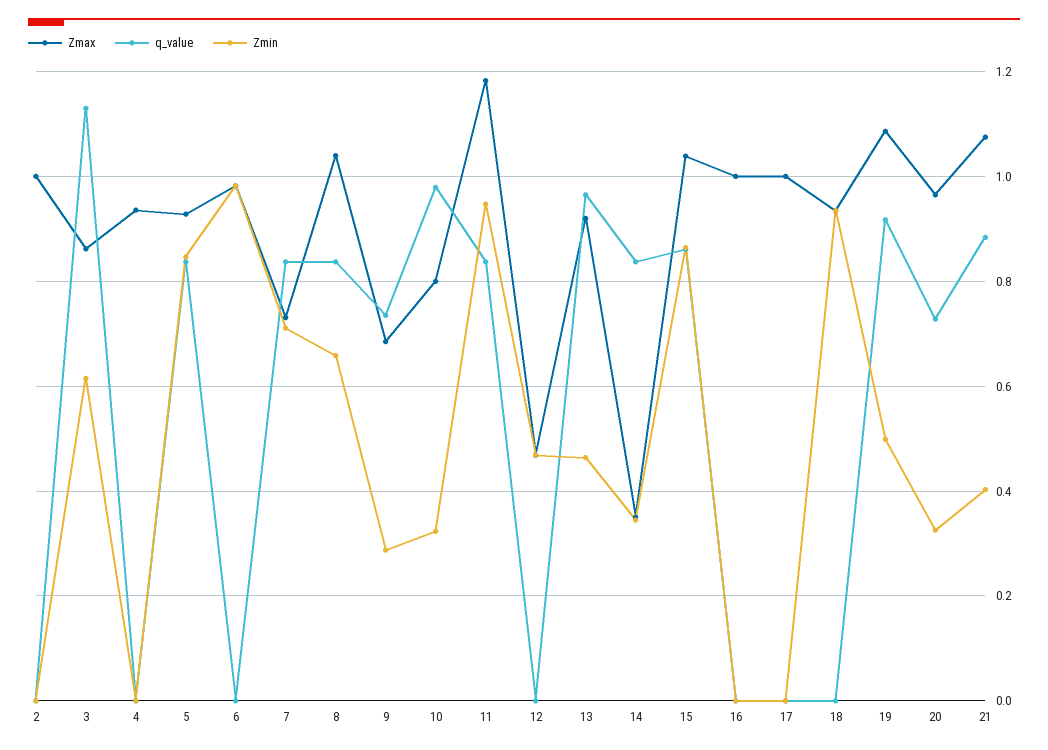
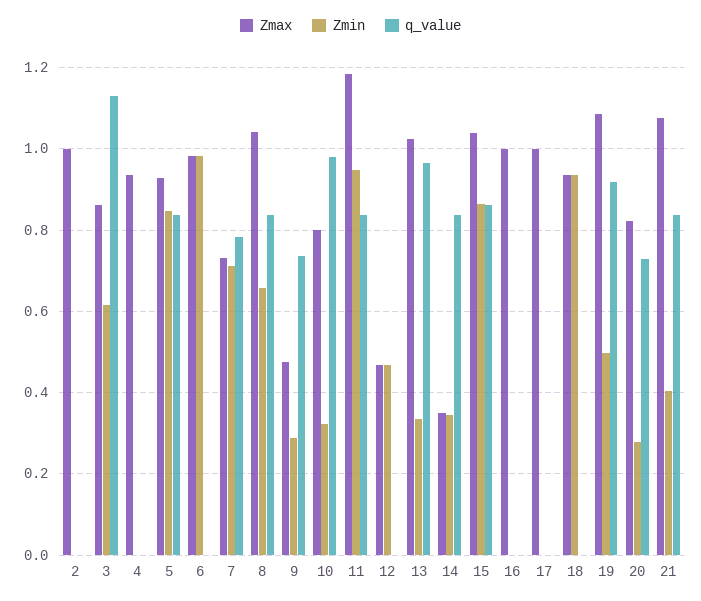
q_value, 7: 0.84 -> 0.78
Zmax, 9: 0.68 -> 0.48
Zmax, 13: 0.92 -> 1.02
Zmin, 13: 0.46 -> 0.34
Zmax, 20: 0.96 -> 0.82
Zmin, 20: 0.32 -> 0.28
q_value, 21: 0.88 -> 0.84

